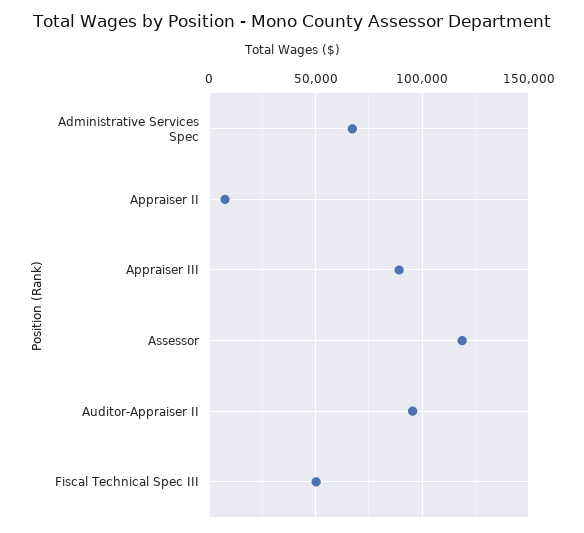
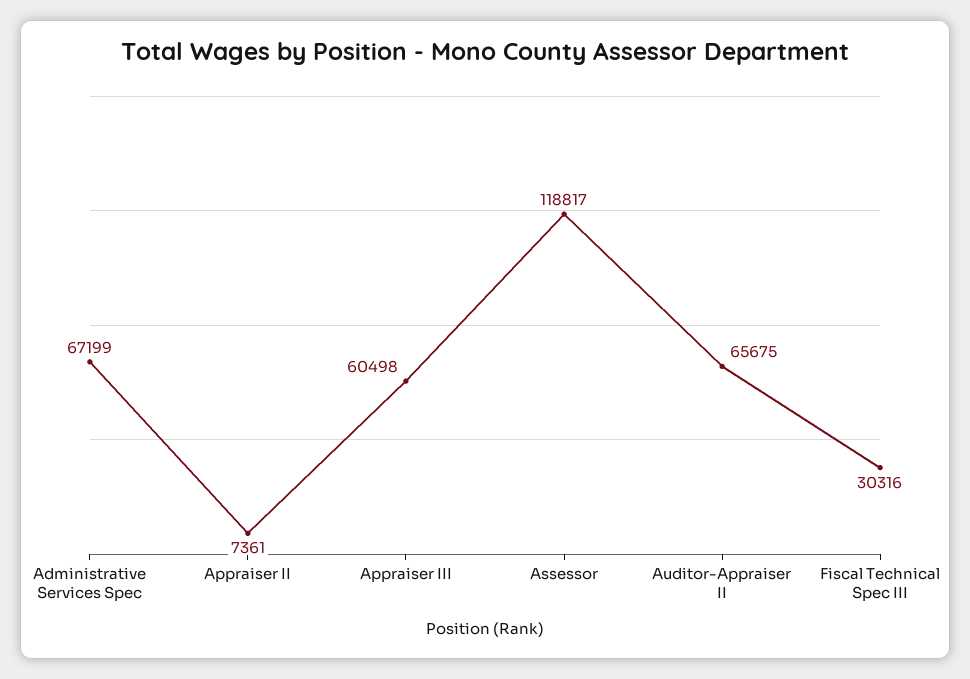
Appraiser III: 90000 -> 60498
Auditor-Appraiser II: 95000 -> 65675
Fiscal Technical Spec III: 50000 -> 30316

